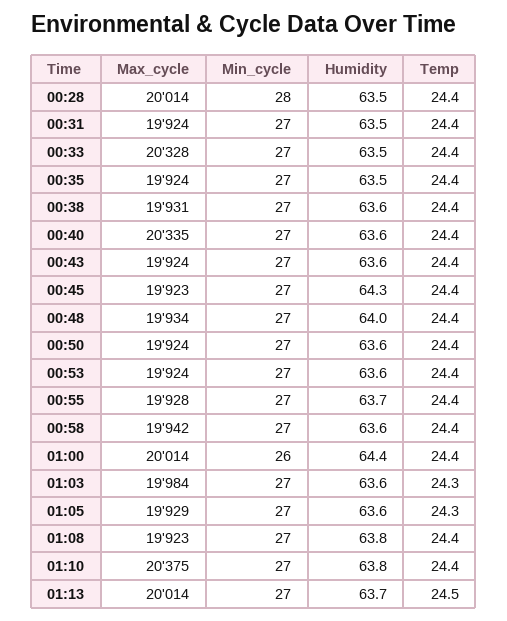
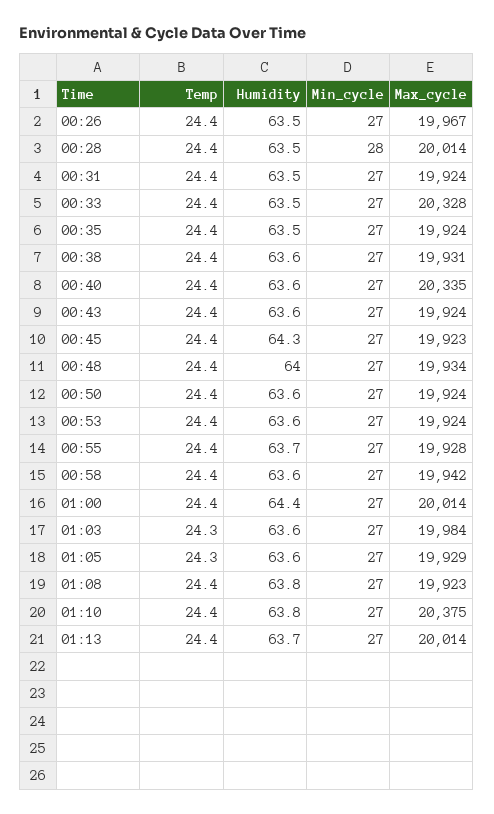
Min_cycle, 01:00: 26 -> 27
Temp, 01:13: 24.5 -> 24.4
Temp, 00:26: none -> 24.4
Humidity, 00:26: none -> 63.5
Min_cycle, 00:26: none -> 27
Max_cycle, 00:26: none -> 19967

